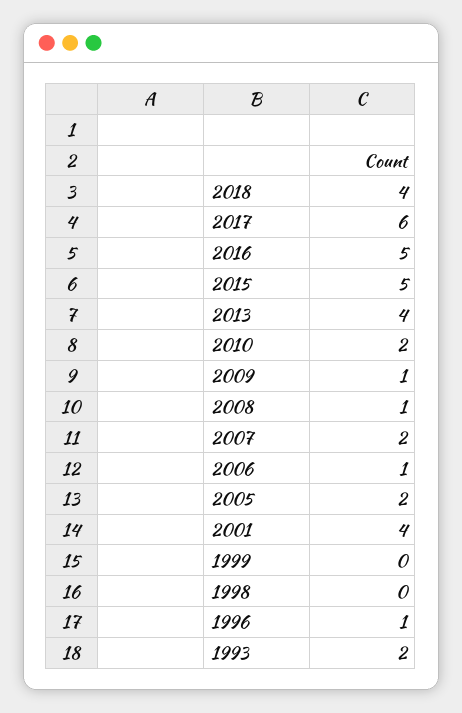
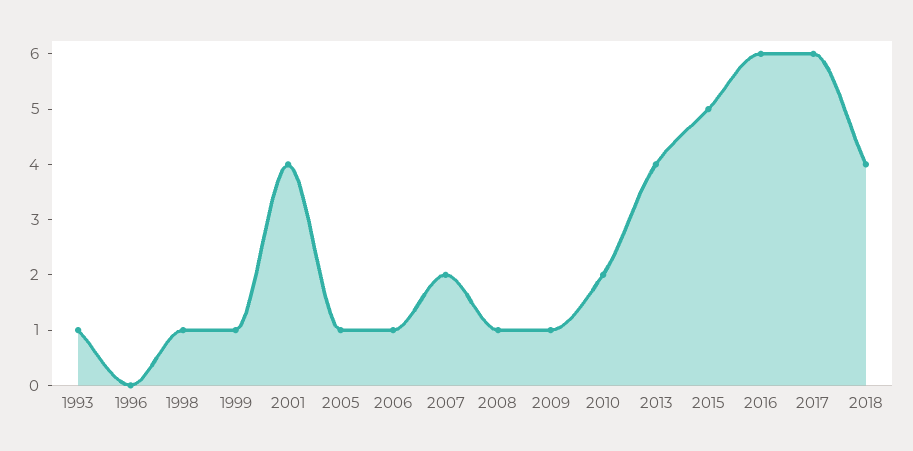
2016: 5 -> 6
2005: 2 -> 1
1999: 0 -> 1
1998: 0 -> 1
1996: 1 -> 0
1993: 2 -> 1

